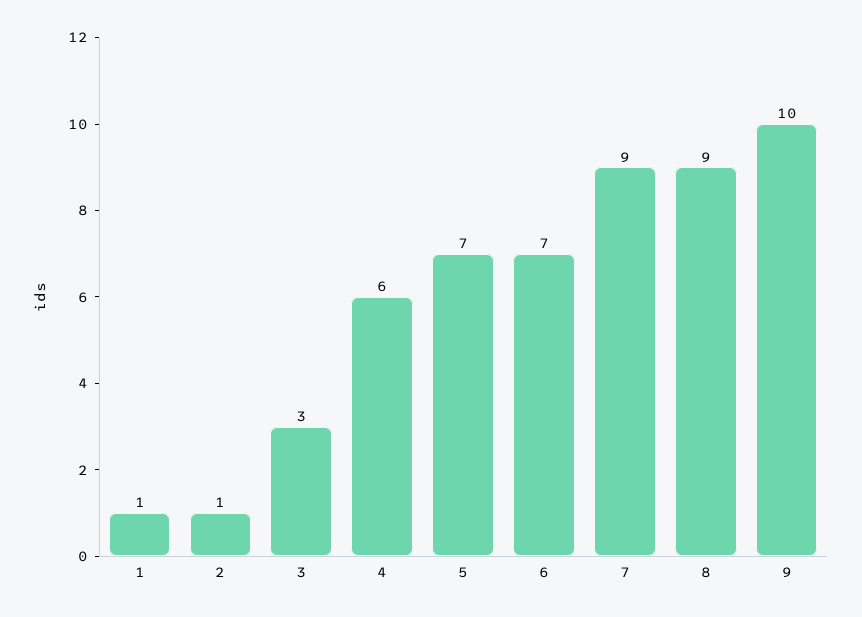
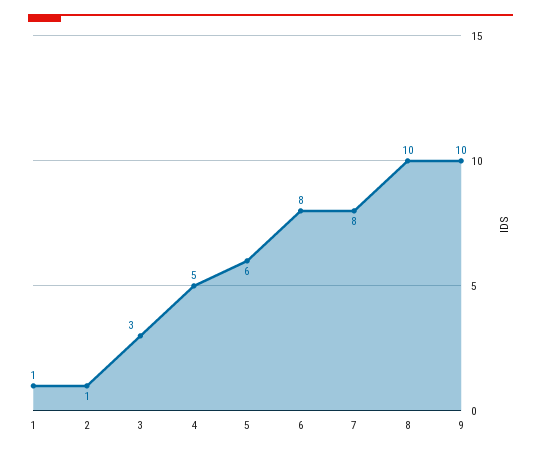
4: 6 -> 5
5: 7 -> 6
6: 7 -> 8
7: 9 -> 8
8: 9 -> 10

